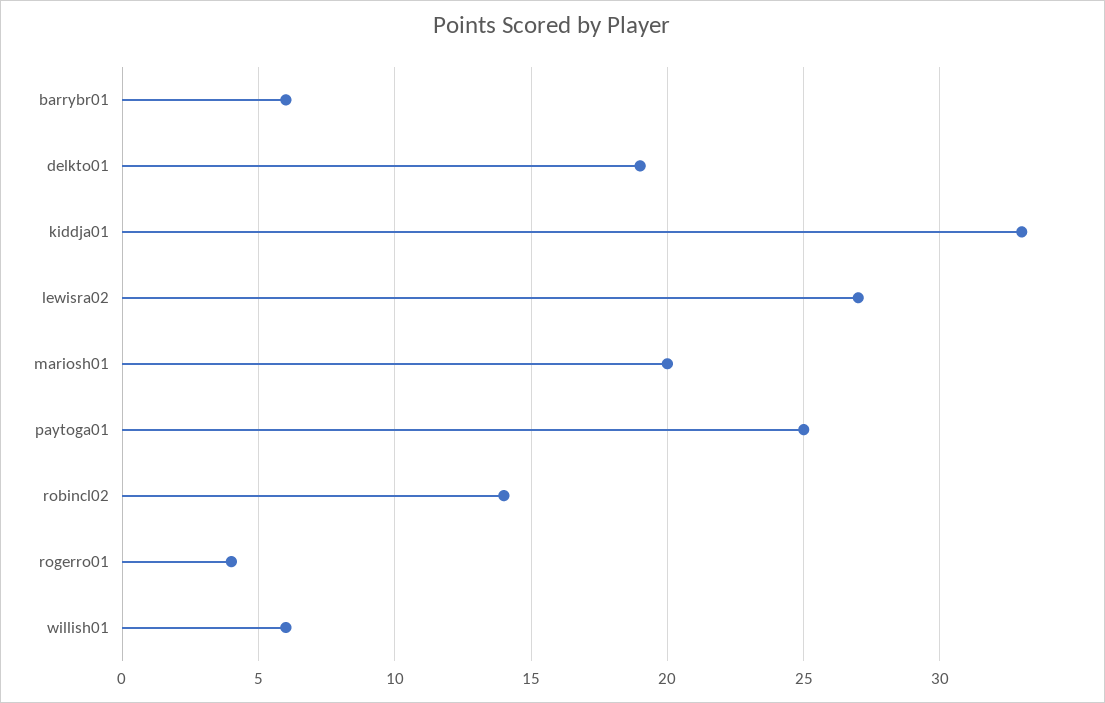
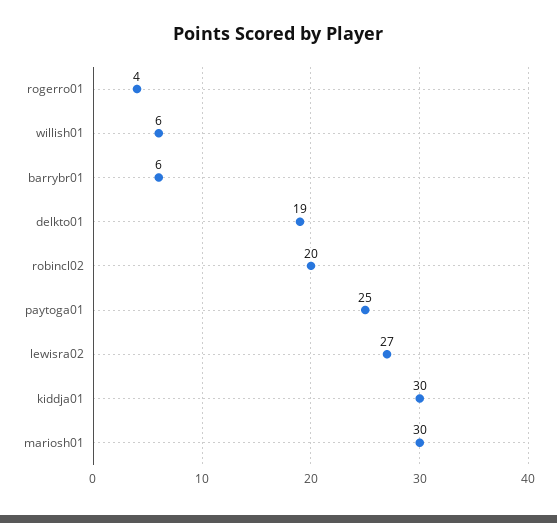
kiddja01: 33 -> 30
mariosh01: 20 -> 30
robincl02: 14 -> 20

